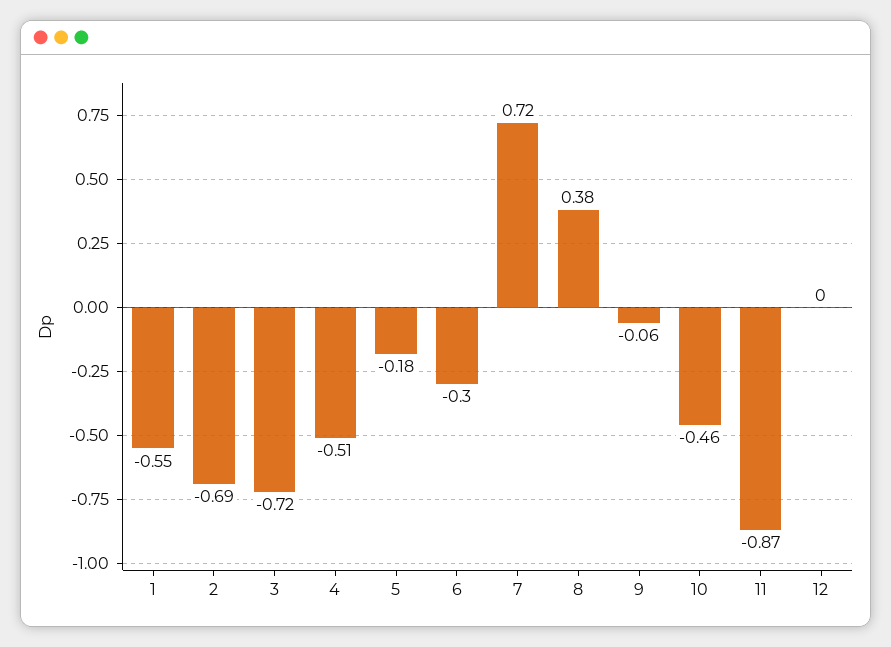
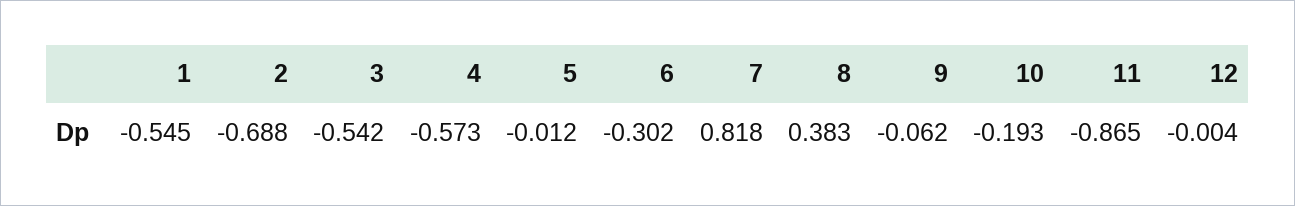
3: -0.72 -> -0.542
4: -0.51 -> -0.573
5: -0.18 -> -0.012
7: 0.72 -> 0.818
10: -0.46 -> -0.193

